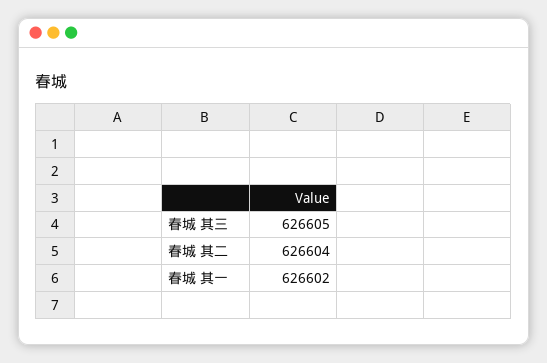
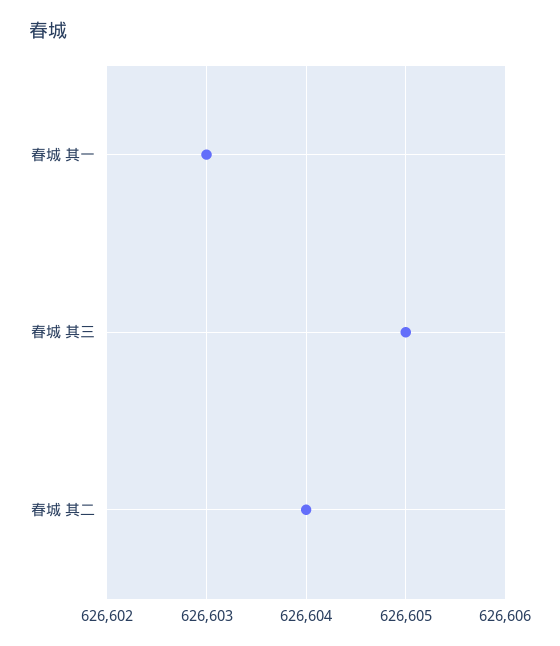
春城 其一: 626602 -> 626603

